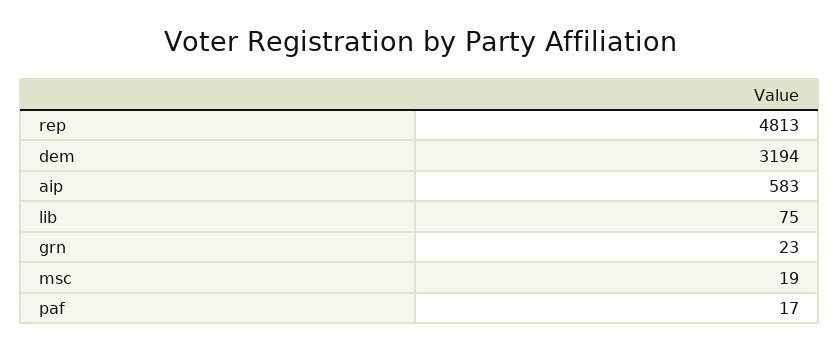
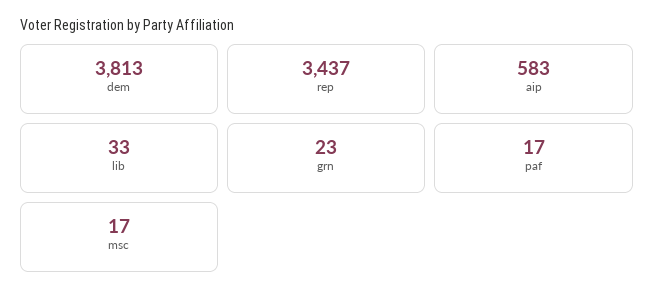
rep: 4813 -> 3437
dem: 3194 -> 3813
lib: 75 -> 33
msc: 19 -> 17

